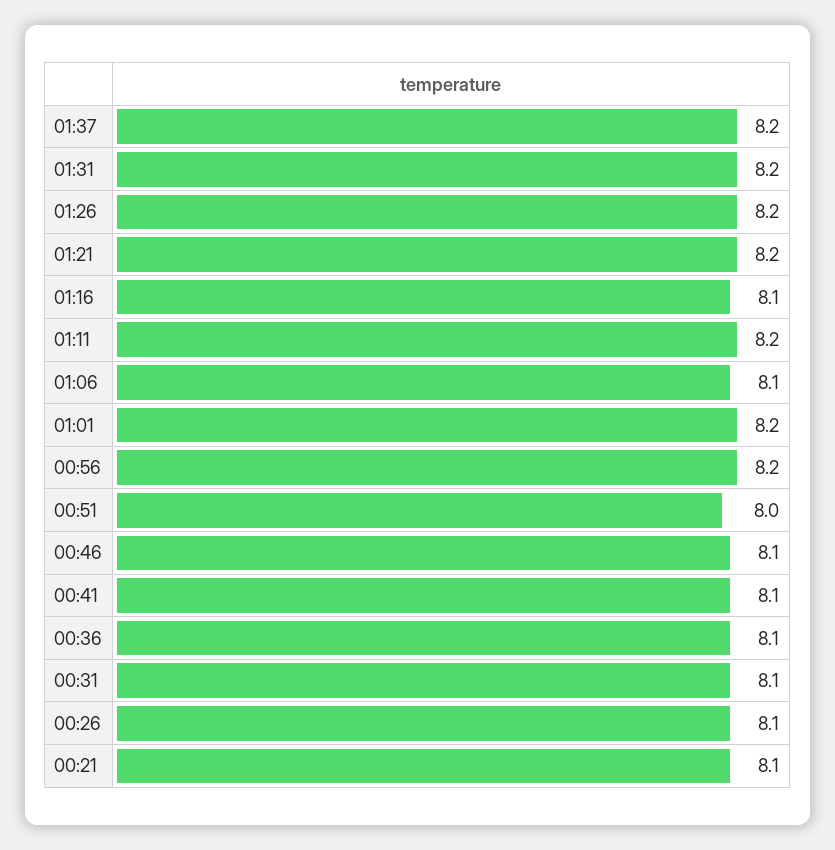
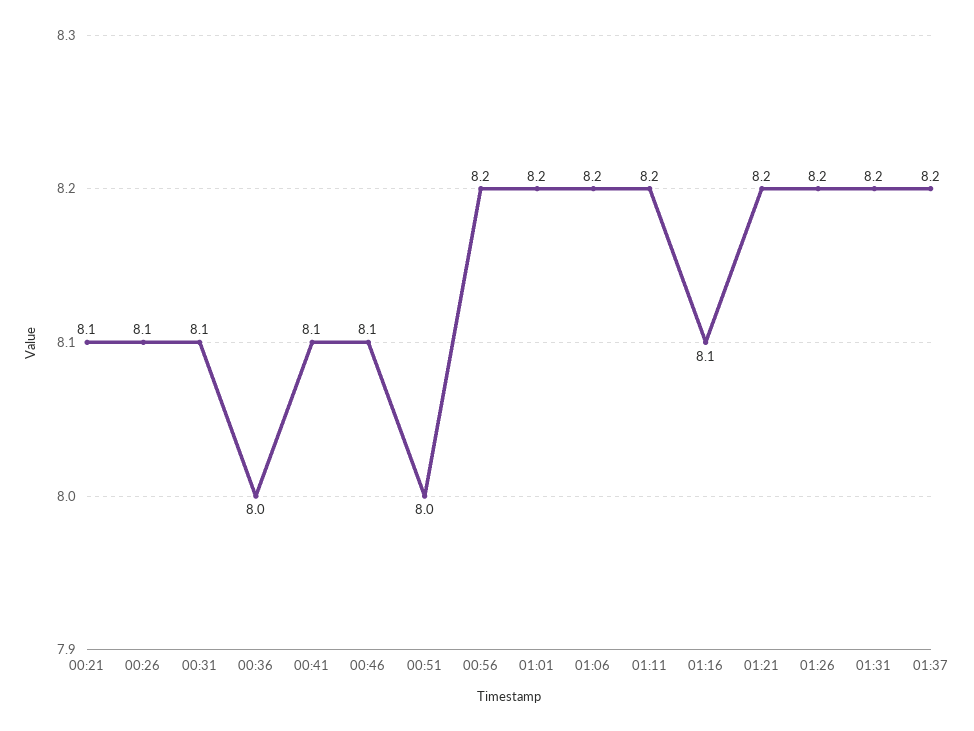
01:06: 8.1 -> 8.2
00:36: 8.1 -> 8

